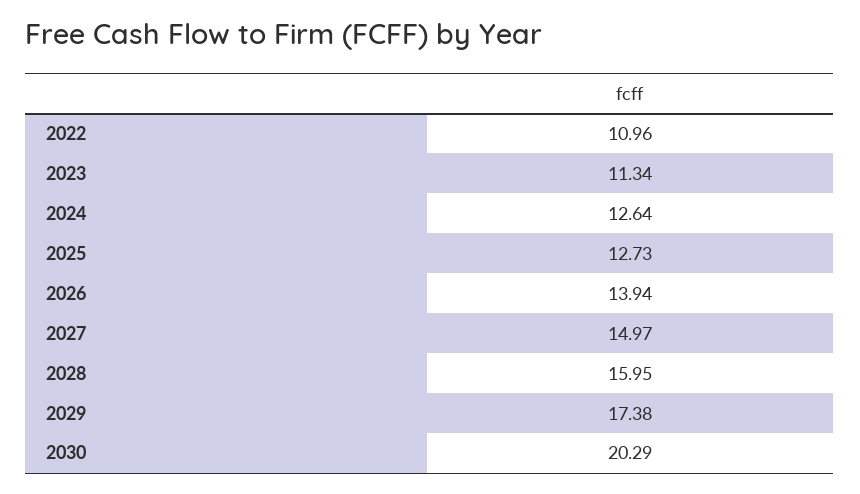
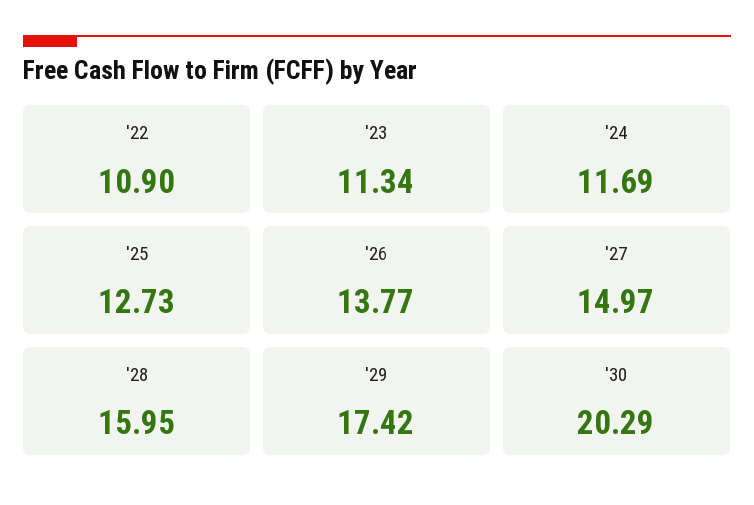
2022: 10.96 -> 10.9
2024: 12.64 -> 11.69
2026: 13.94 -> 13.77
2029: 17.38 -> 17.42

